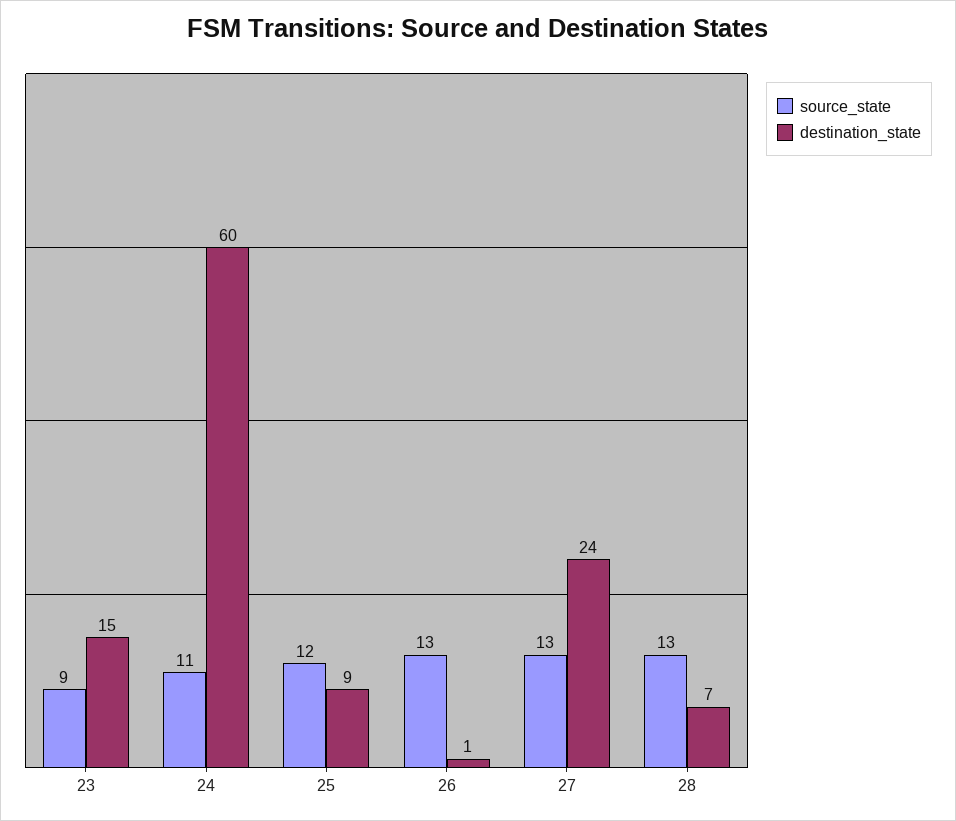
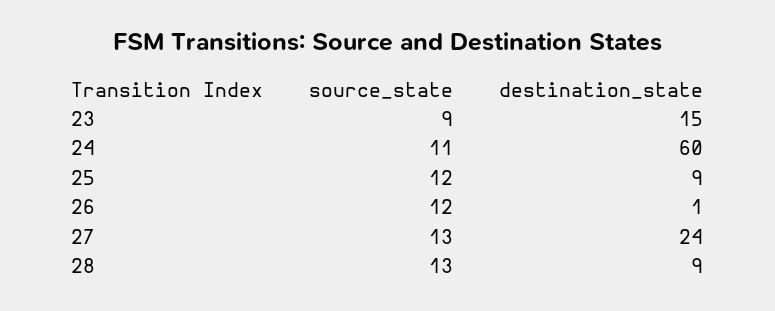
source_state, 26: 13 -> 12
destination_state, 28: 7 -> 9

